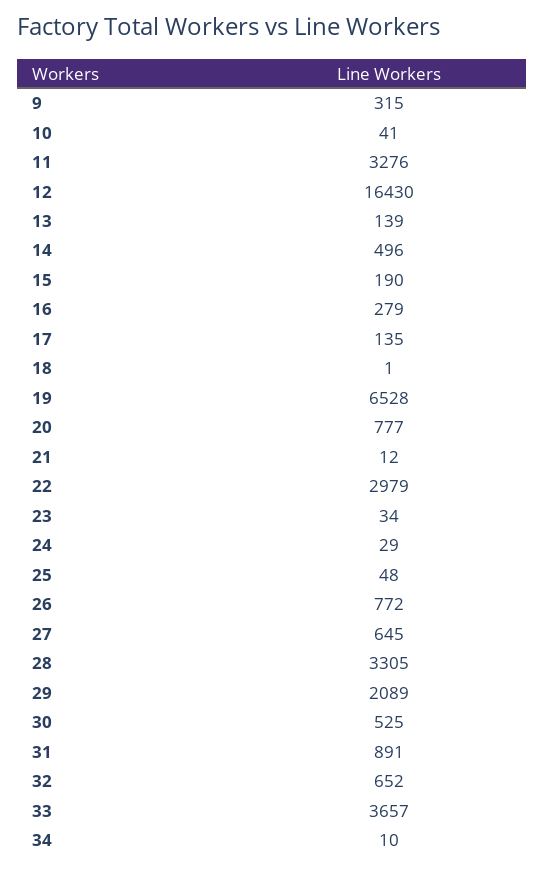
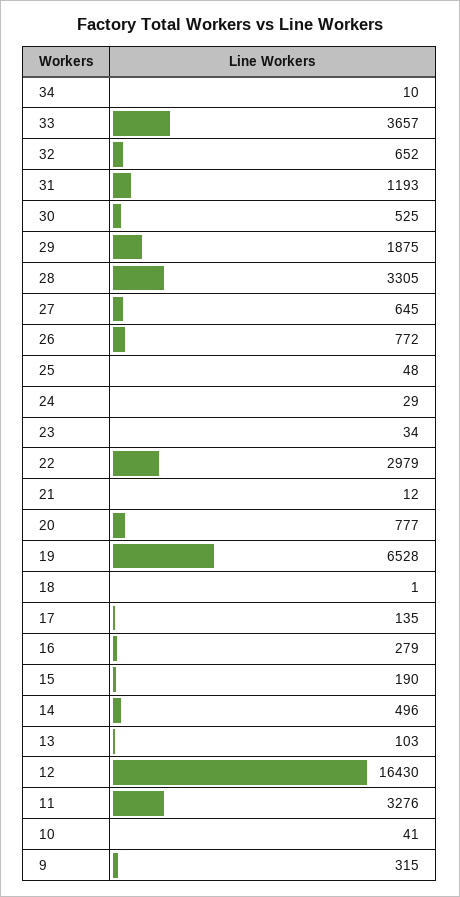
13: 139 -> 103
29: 2089 -> 1875
31: 891 -> 1193

